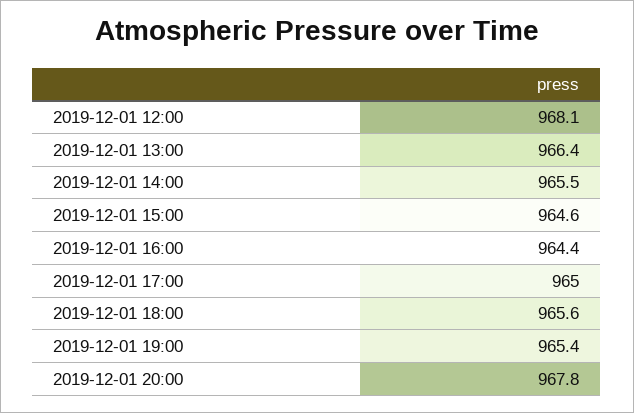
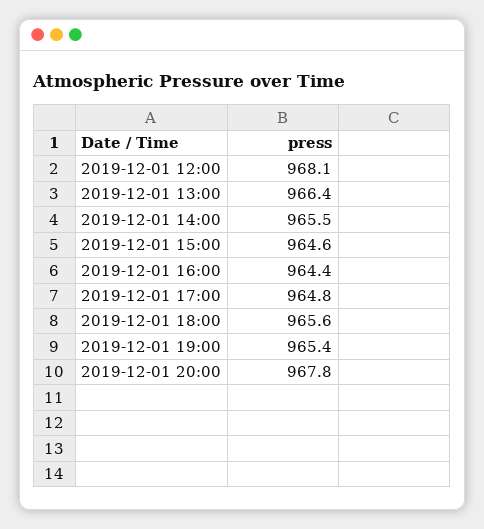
2019-12-01 17:00: 965 -> 964.8

